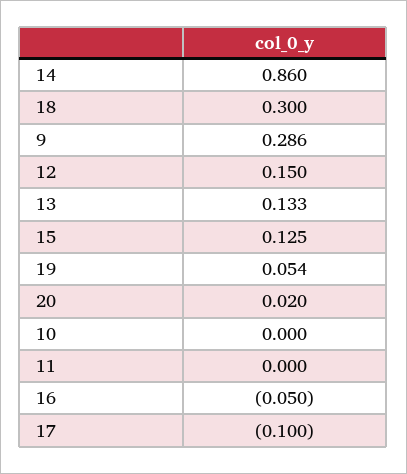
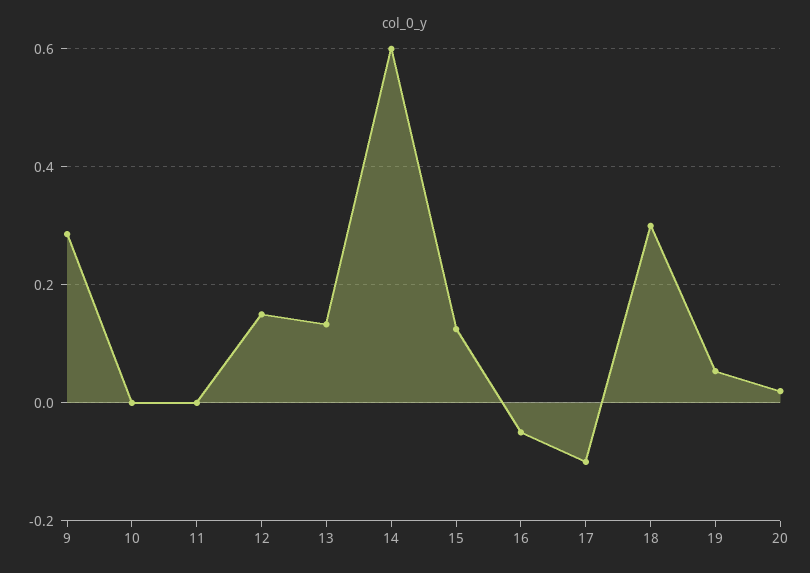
14: 0.86 -> 0.6

